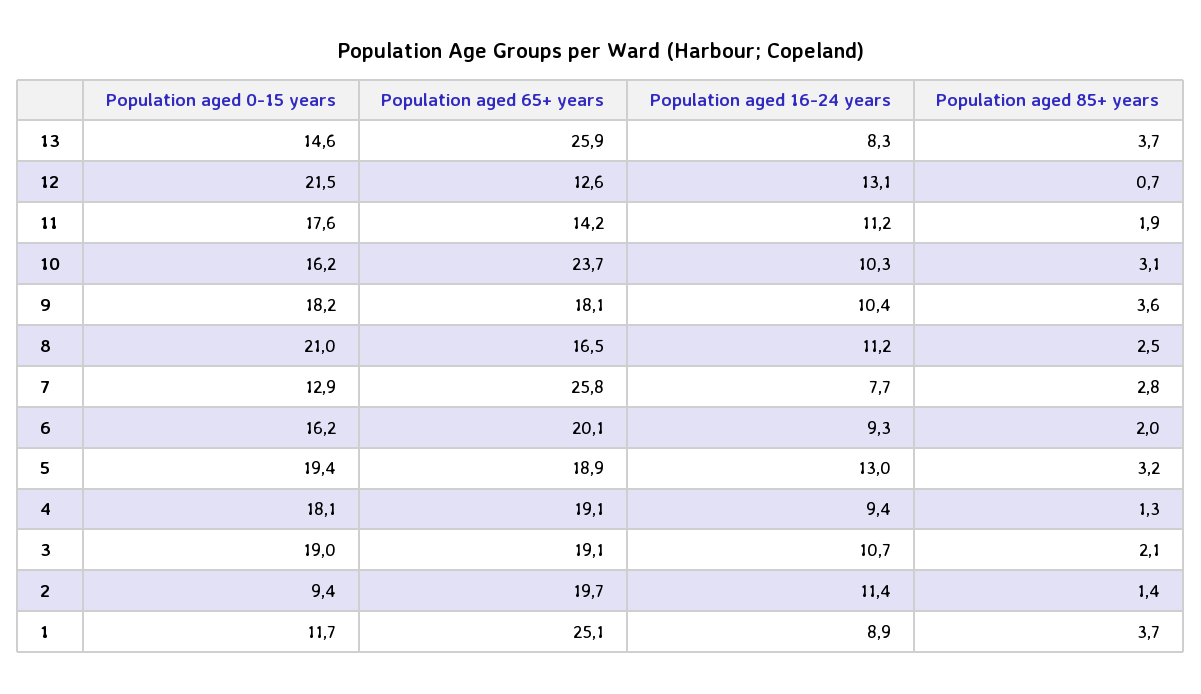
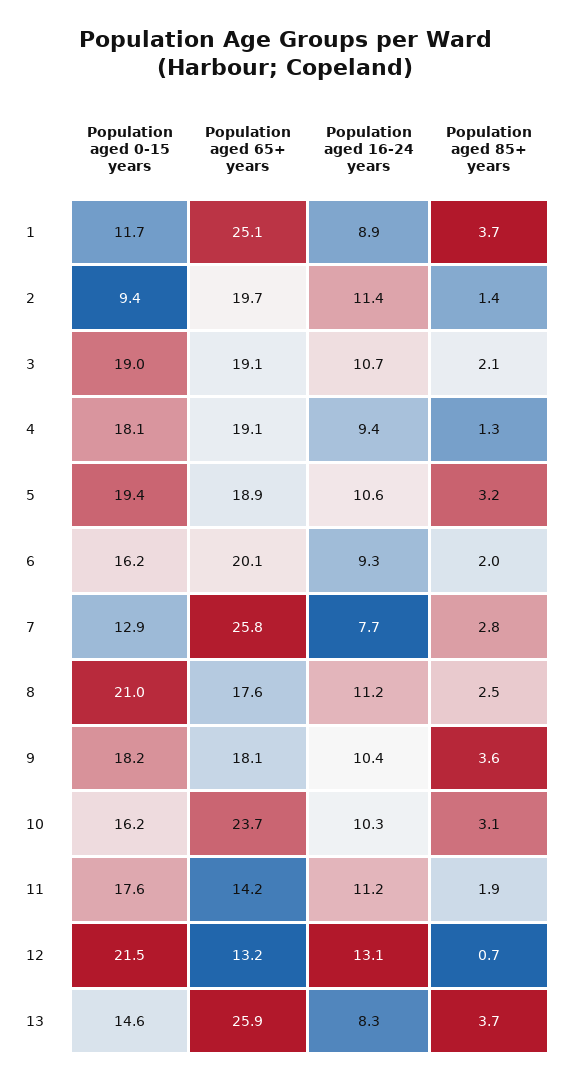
Population aged 65+ years, 12: 12.6 -> 13.2
Population aged 65+ years, 8: 16.5 -> 17.6
Population aged 16-24 years, 5: 13 -> 10.6

